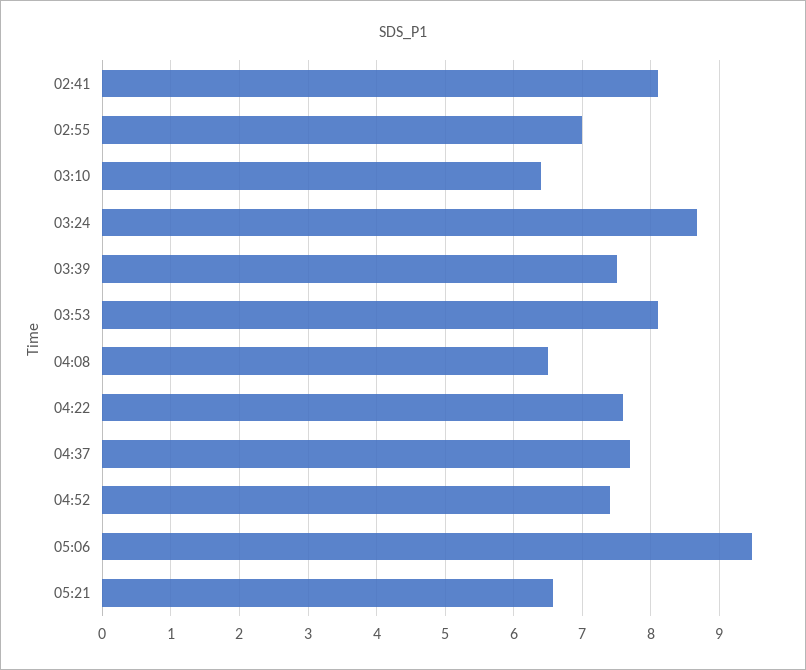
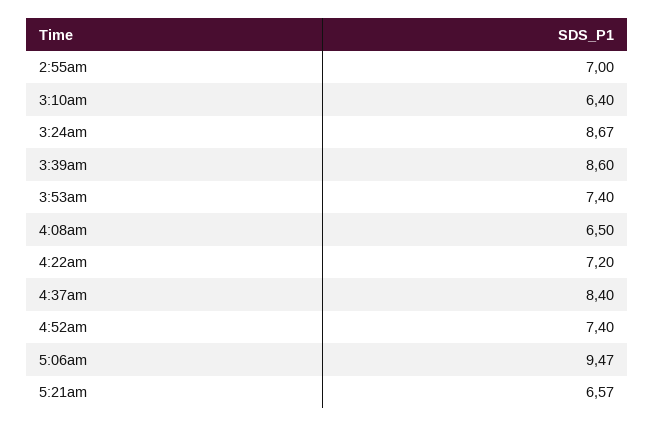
02:41: 8.1 -> none
03:39: 7.5 -> 8.6
03:53: 8.1 -> 7.4
04:22: 7.6 -> 7.2
04:37: 7.7 -> 8.4

